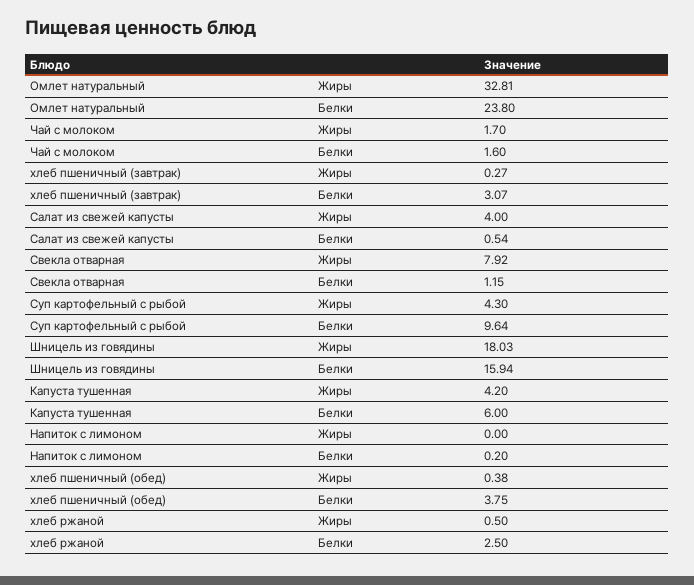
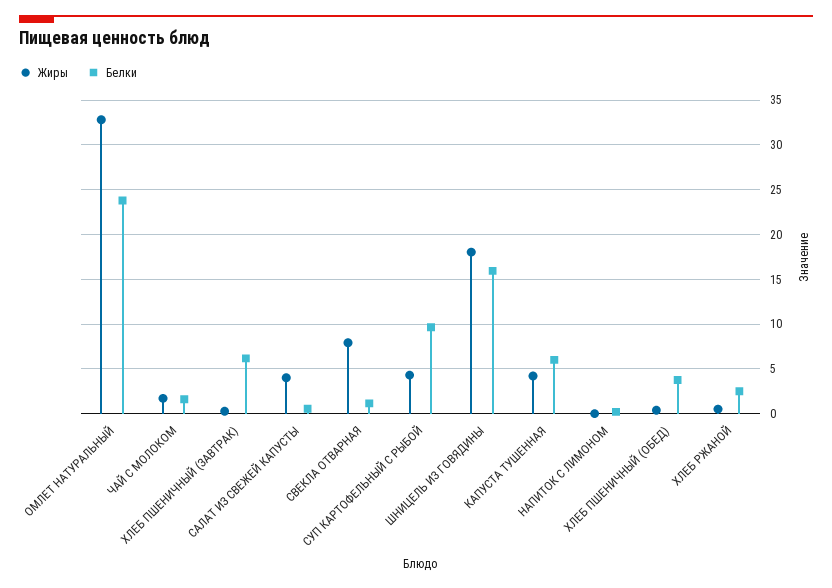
Белки, хлеб пшеничный (завтрак): 3.07 -> 6

